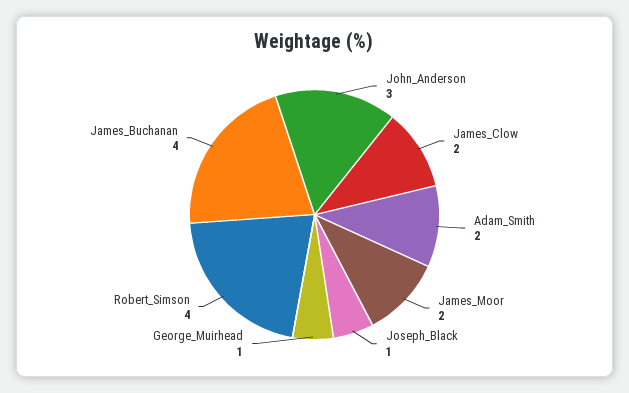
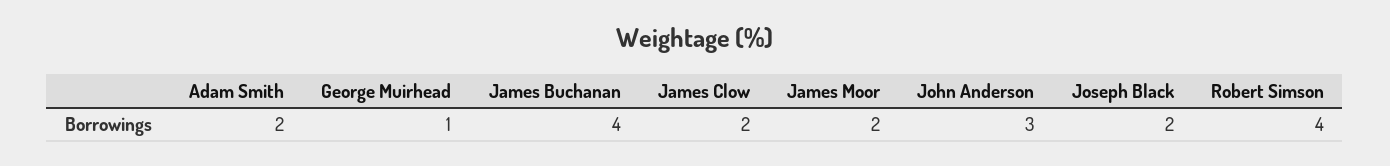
Joseph_Black: 1 -> 2

